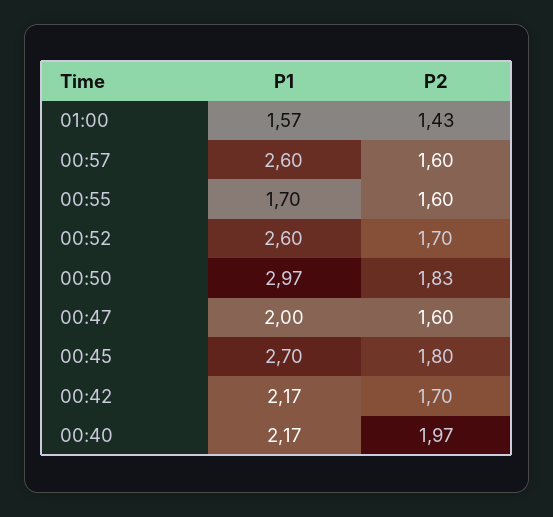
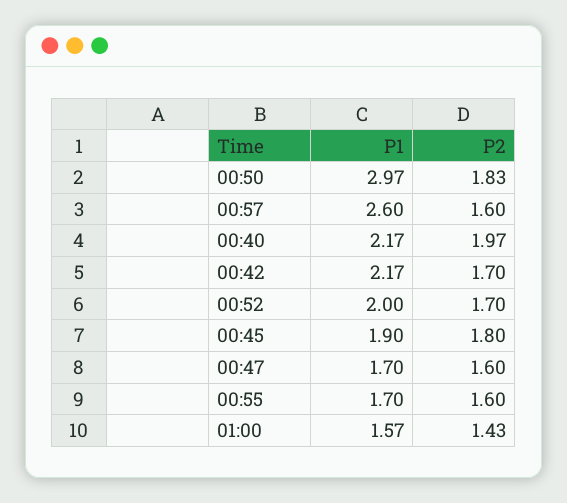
P1, 00:52: 2.6 -> 2
P1, 00:47: 2 -> 1.7
P1, 00:45: 2.7 -> 1.9

